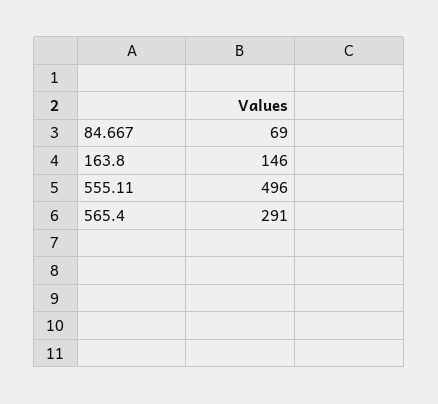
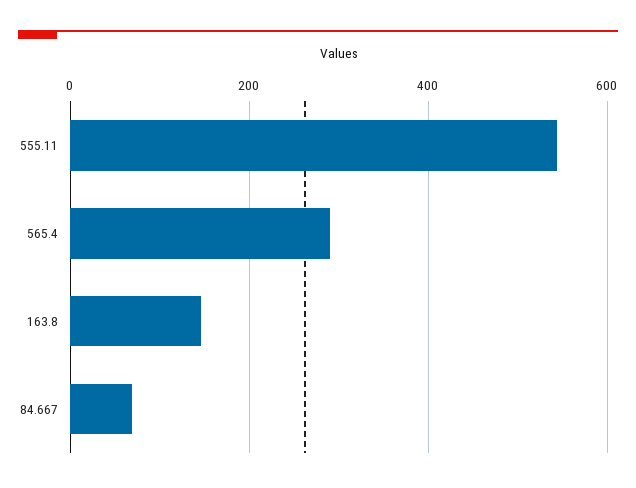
555.11: 496 -> 540

